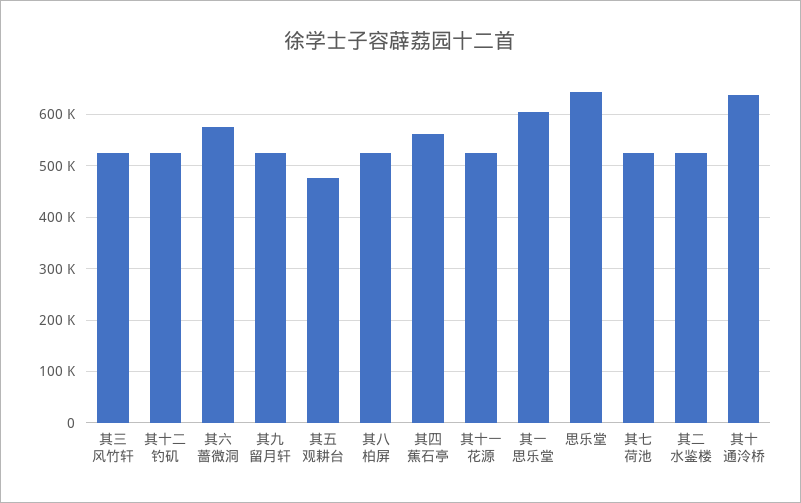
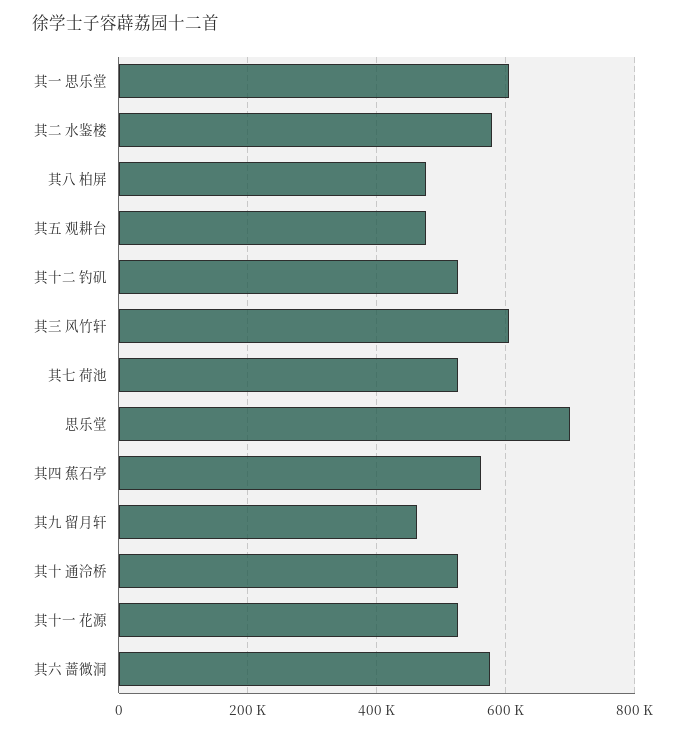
其三 风竹轩: 520000 -> 600000
其九 留月轩: 520000 -> 460000
其八 柏屏: 520000 -> 480000
思乐堂: 640000 -> 700000
其二 水鉴楼: 520000 -> 580000
其十 通泠桥: 640000 -> 520000

